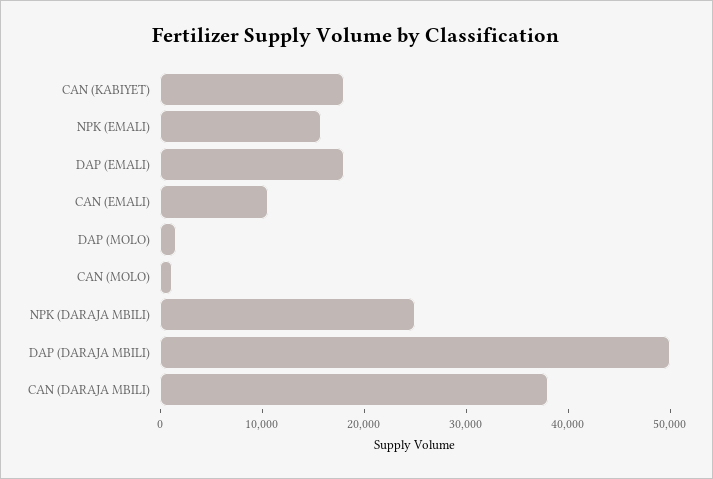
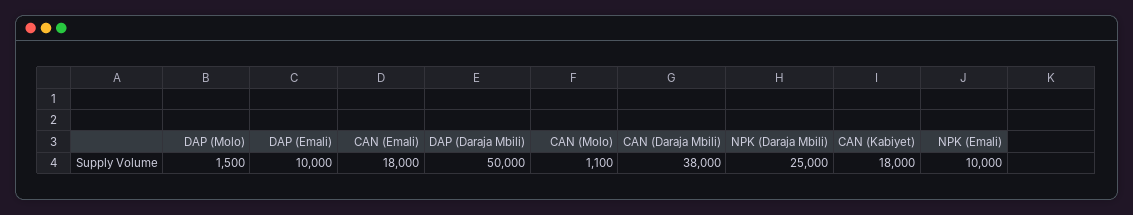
NPK (EMALI): 16000 -> 10000
DAP (EMALI): 18000 -> 10000
CAN (EMALI): 10000 -> 18000

